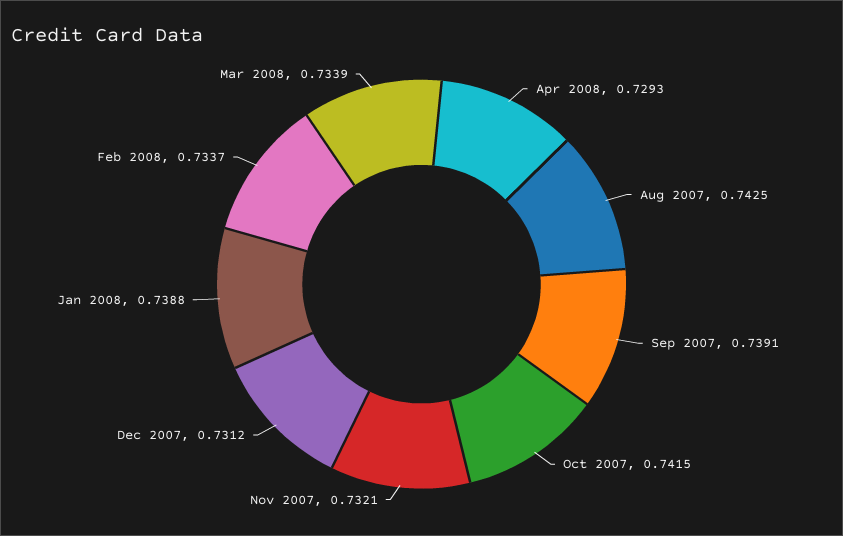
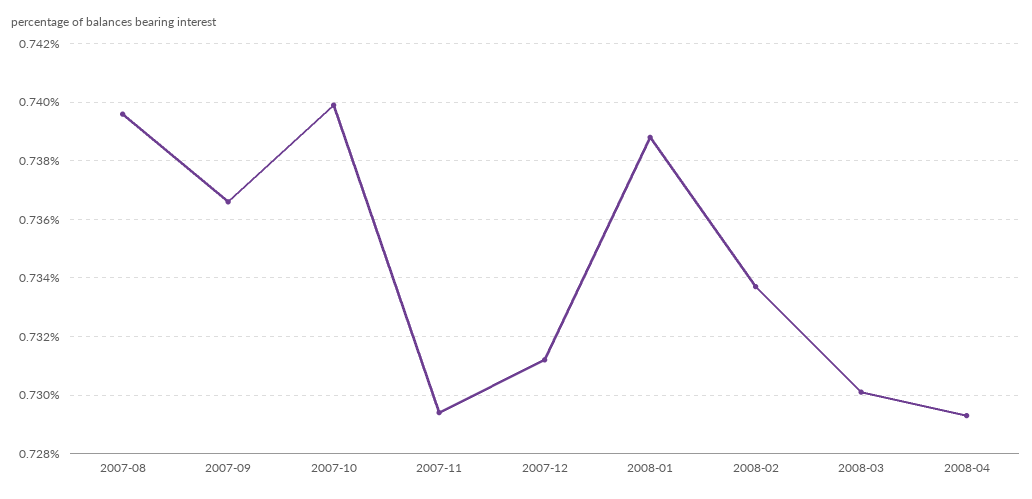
Aug 2007: 0.7425 -> 0.7395
Sep 2007: 0.7391 -> 0.7365
Oct 2007: 0.7415 -> 0.74
Nov 2007: 0.7321 -> 0.7295
Mar 2008: 0.7339 -> 0.73

